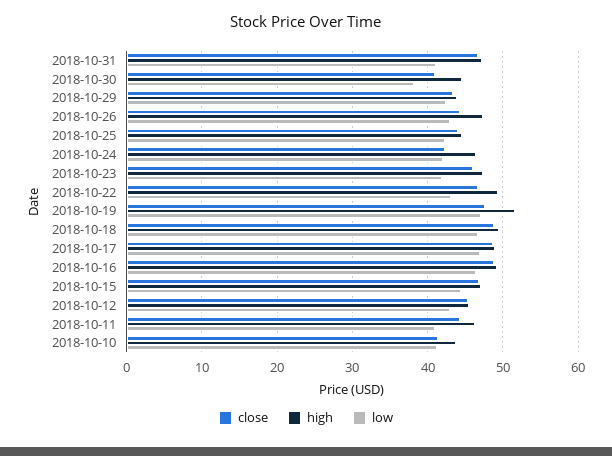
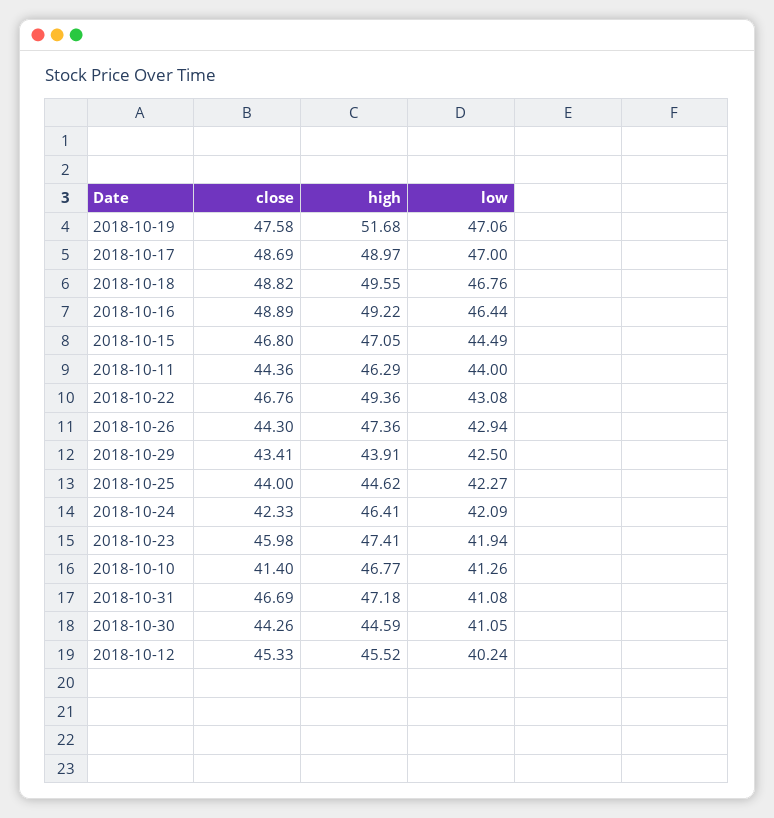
close, 2018-10-30: 41 -> 44.26
low, 2018-10-30: 38 -> 41.05
low, 2018-10-12: 43 -> 40.24
low, 2018-10-11: 41 -> 44
high, 2018-10-10: 44 -> 46.77

